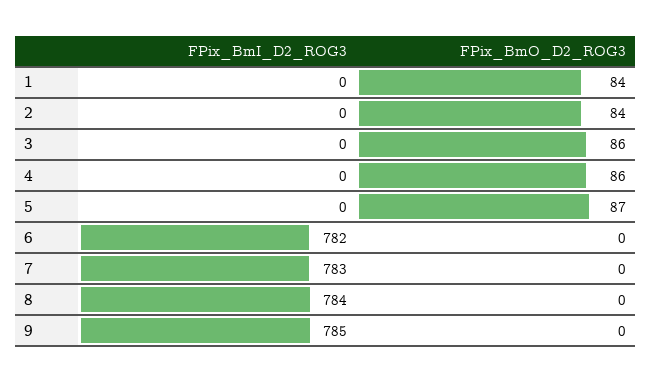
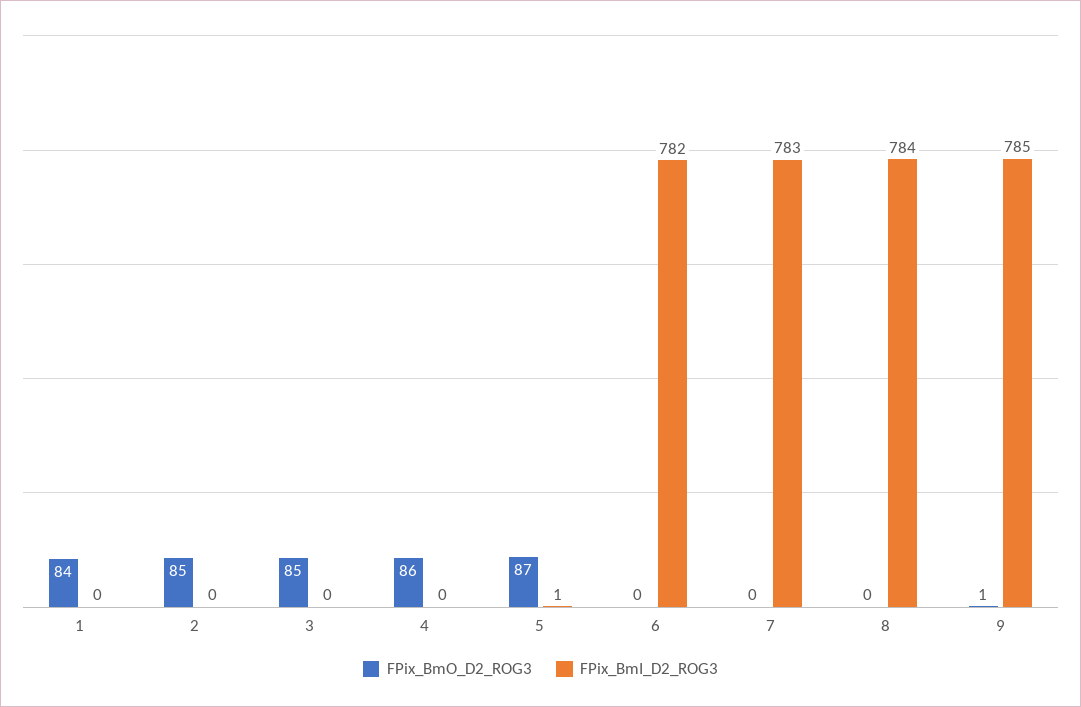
FPix_BmO_D2_ROG3, 2: 84 -> 85
FPix_BmO_D2_ROG3, 3: 86 -> 85
FPix_BmI_D2_ROG3, 5: 0 -> 1
FPix_BmO_D2_ROG3, 9: 0 -> 1

